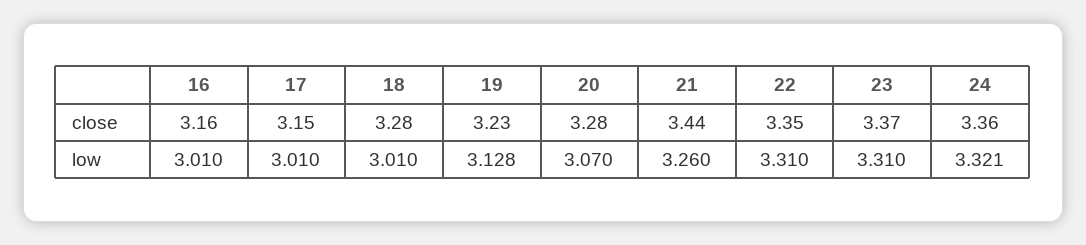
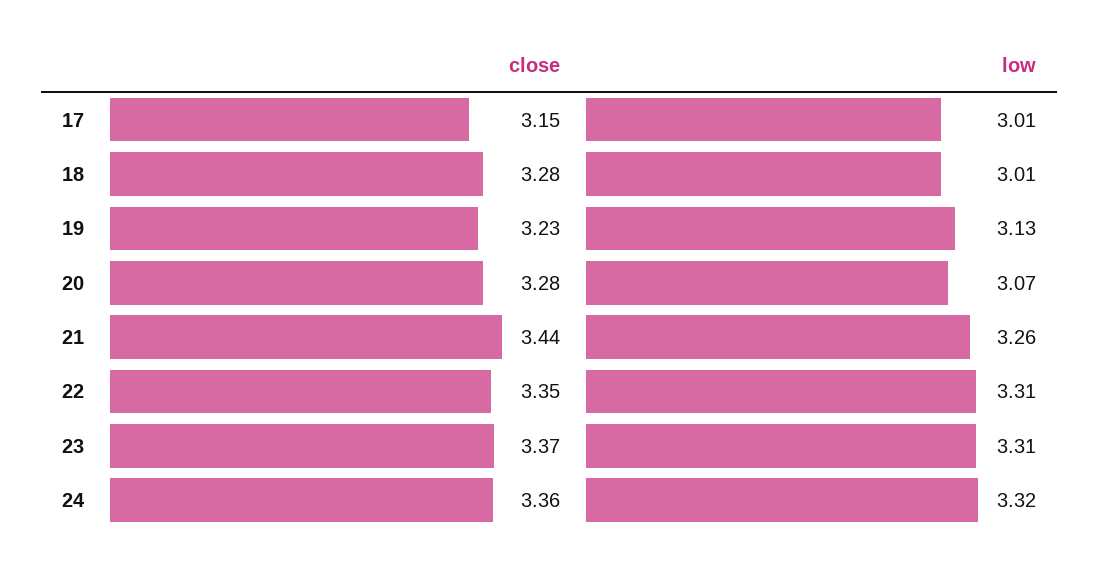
16, close: 3.16 -> none
16, low: 3.01 -> none

